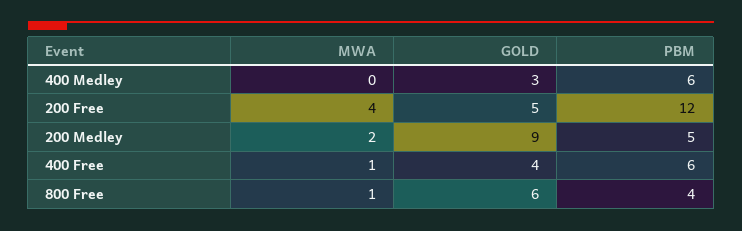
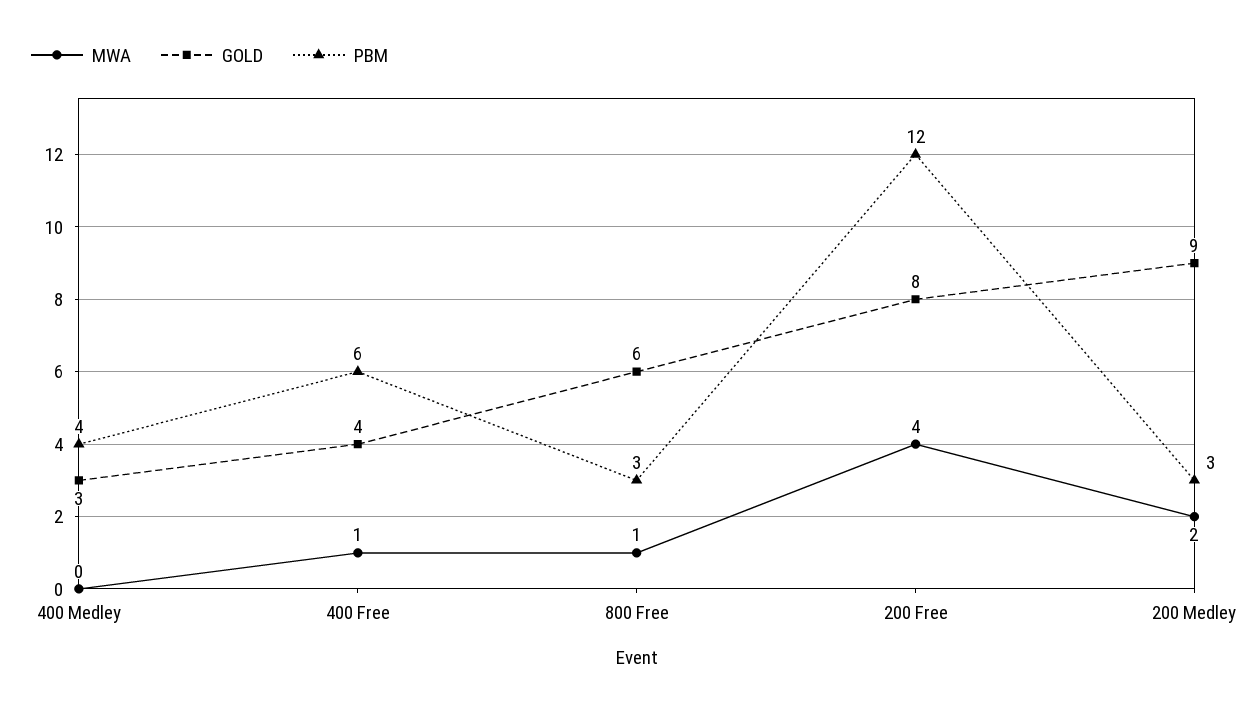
PBM, 400 Medley: 6 -> 4
GOLD, 200 Free: 5 -> 8
PBM, 200 Medley: 5 -> 3
PBM, 800 Free: 4 -> 3

